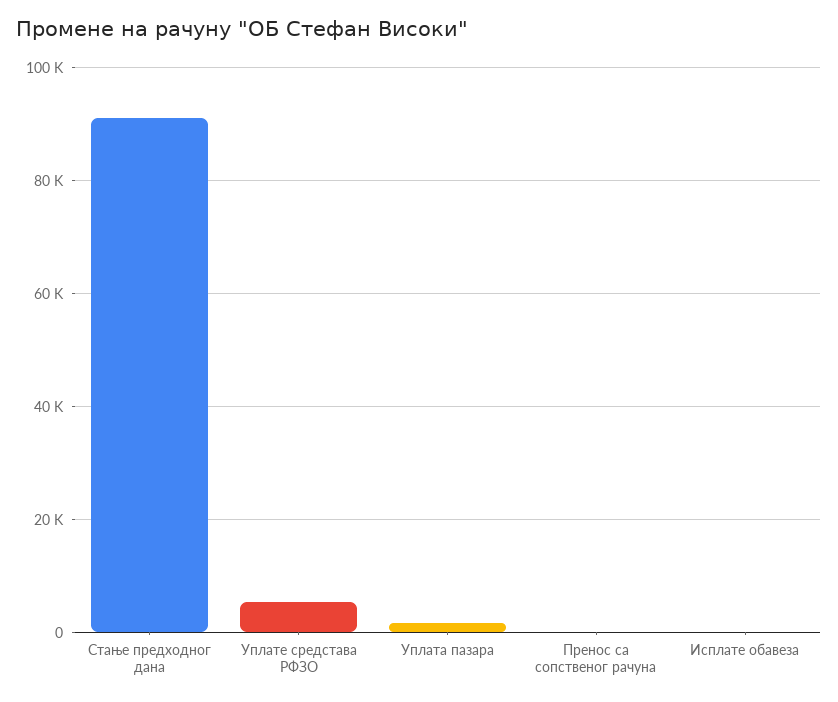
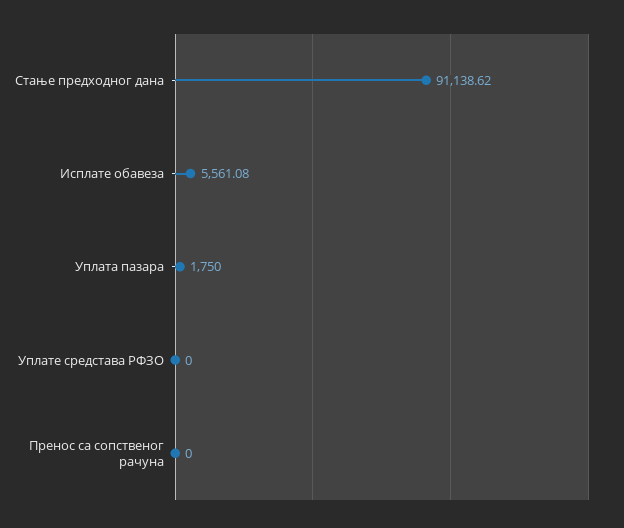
Уплате средстава РФЗО: 6000 -> 0
Исплате обавеза: 0 -> 5561.08

